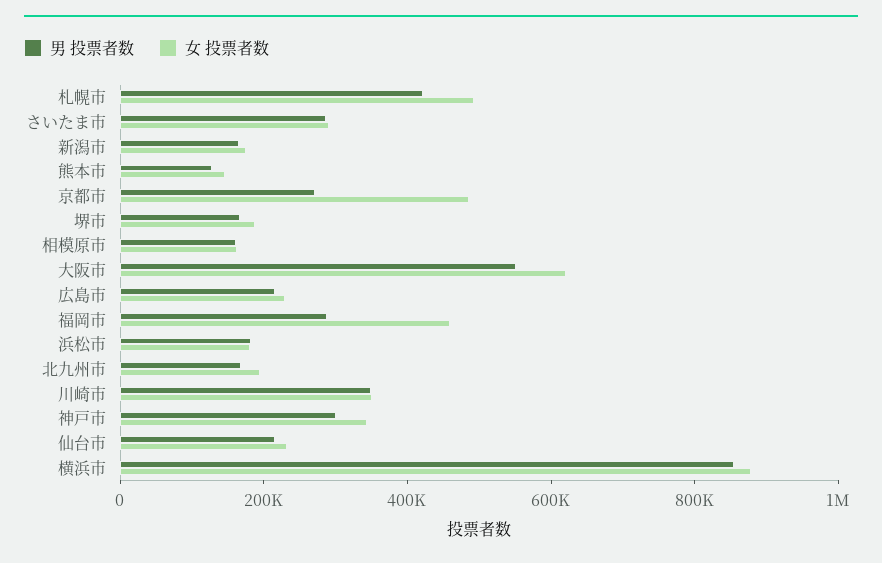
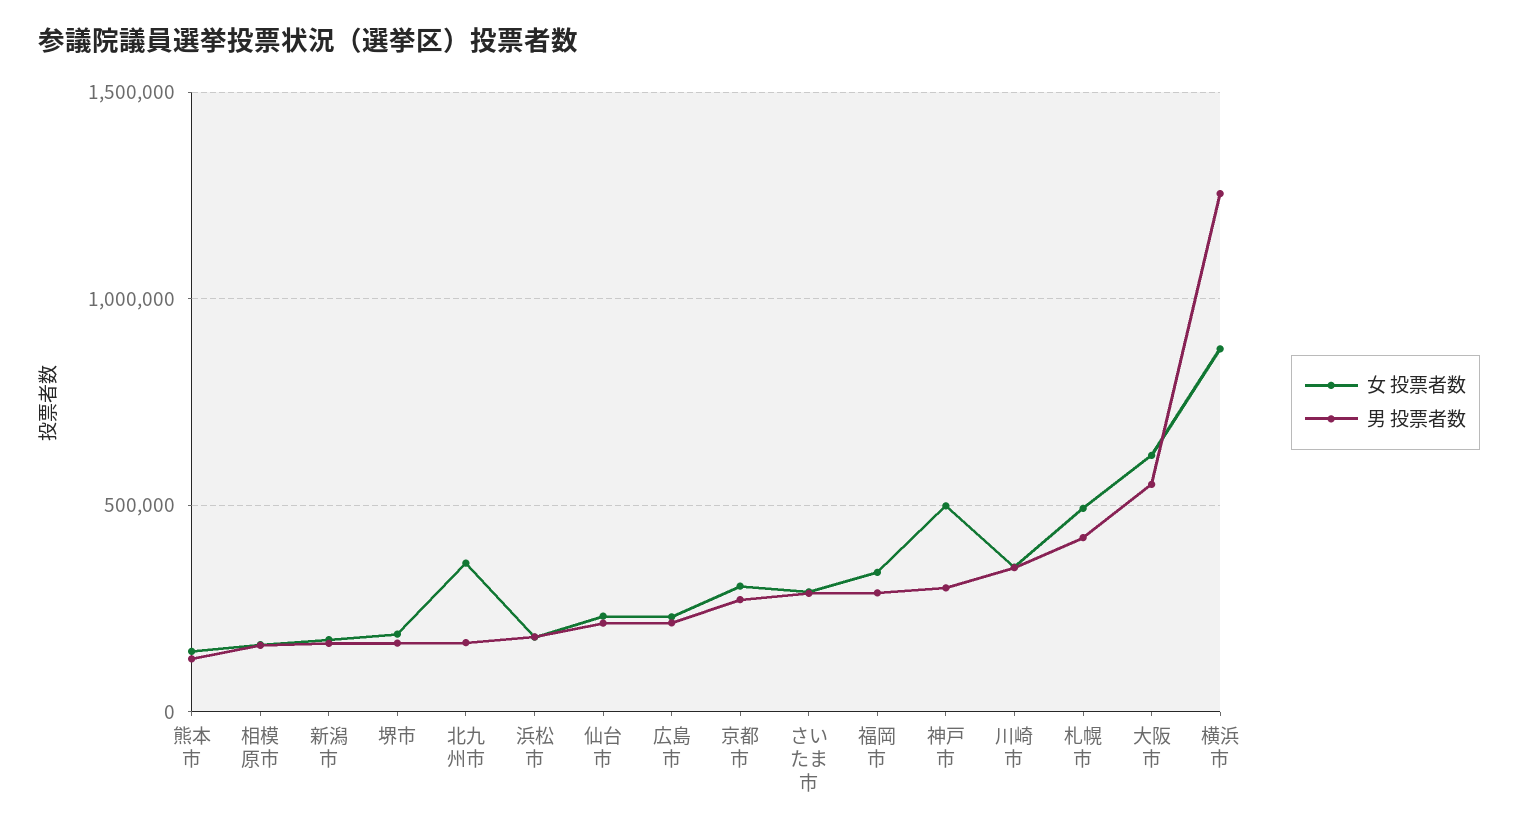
女 投票者数, 京都市: 500000 -> 300000
女 投票者数, 福岡市: 450000 -> 350000
女 投票者数, 北九州市: 200000 -> 350000
女 投票者数, 神戸市: 350000 -> 500000
男 投票者数, 横浜市: 850000 -> 1250000

